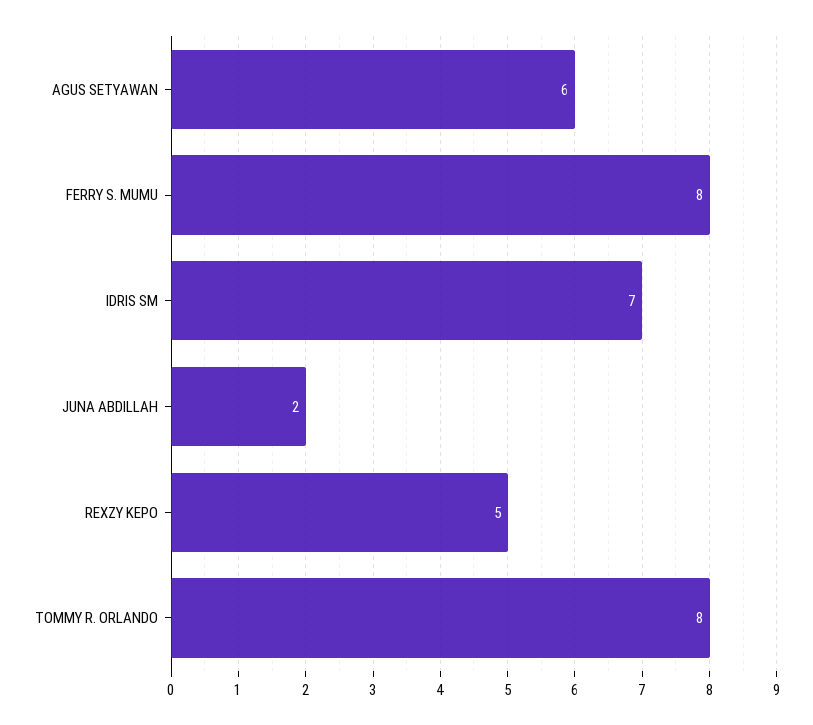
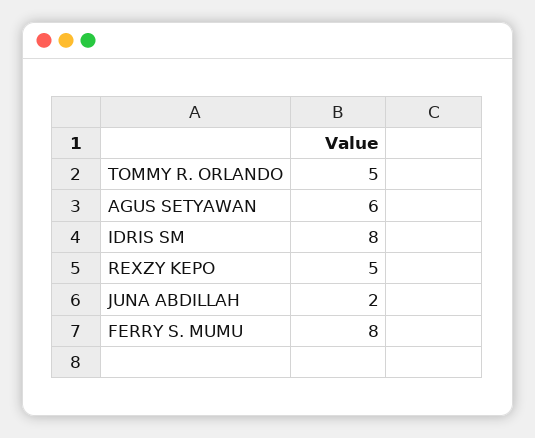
IDRIS SM: 7 -> 8
TOMMY R. ORLANDO: 8 -> 5

